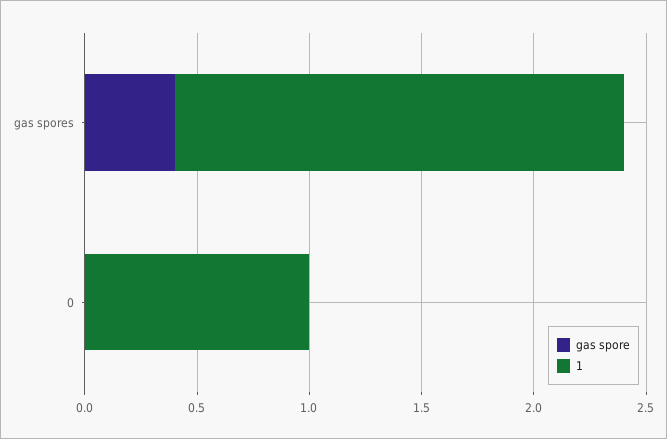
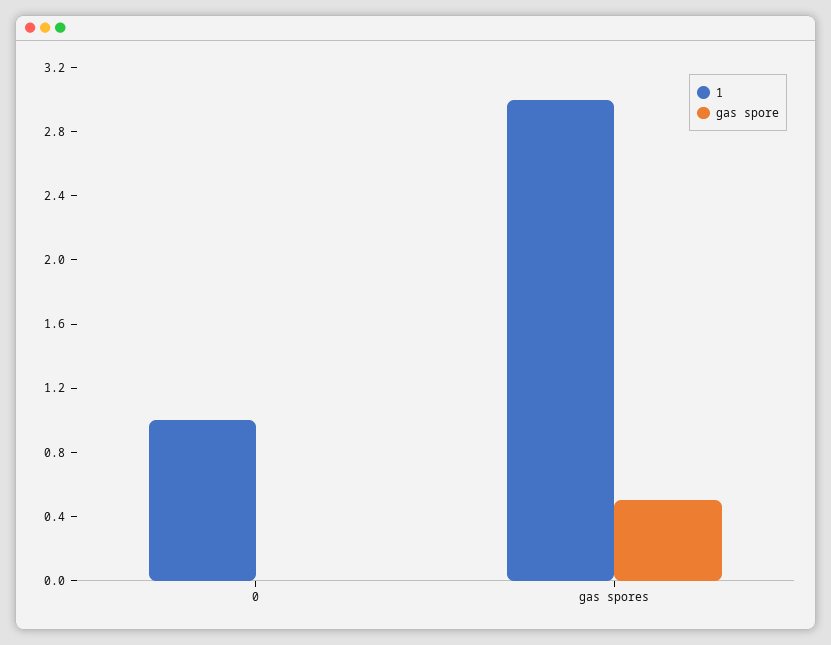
gas spore, gas spores: 0.4 -> 0.5
1, gas spores: 2 -> 3

